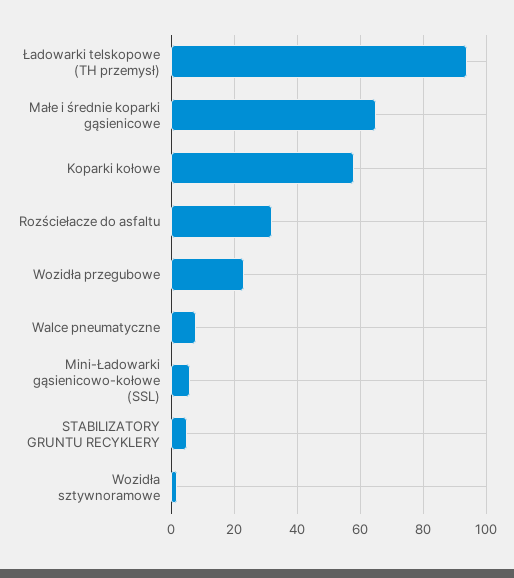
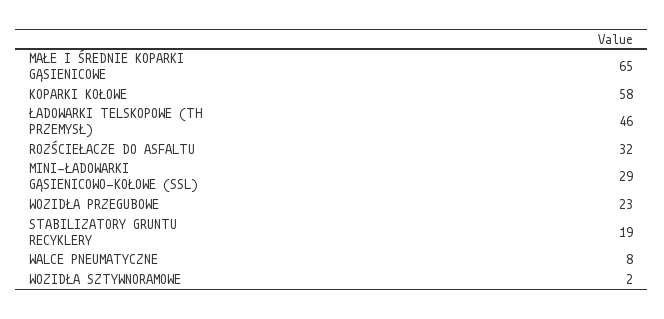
Ładowarki telskopowe (TH przemysł): 95 -> 46
Mini-Ładowarki gąsienicowo-kołowe (SSL): 5 -> 29
STABILIZATORY GRUNTU RECYKLERY: 5 -> 19

